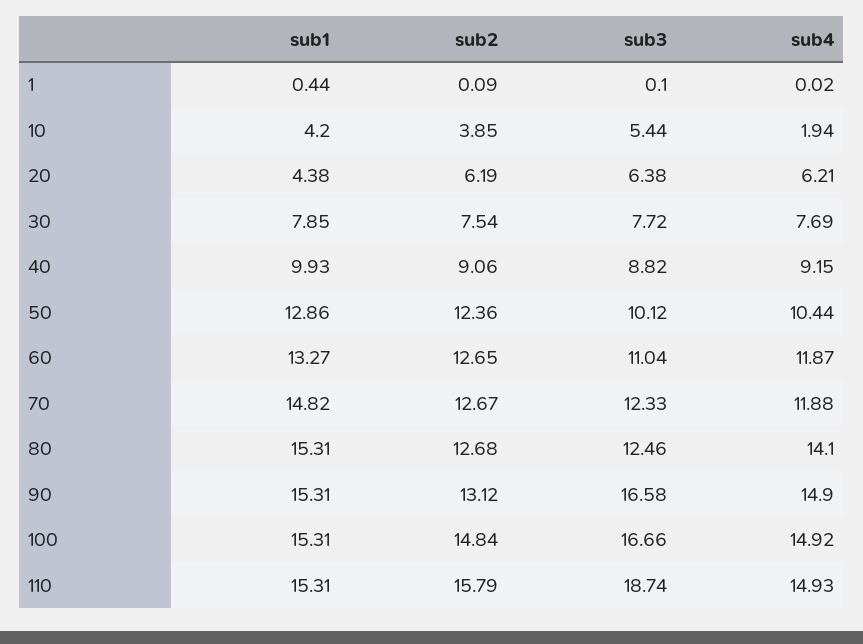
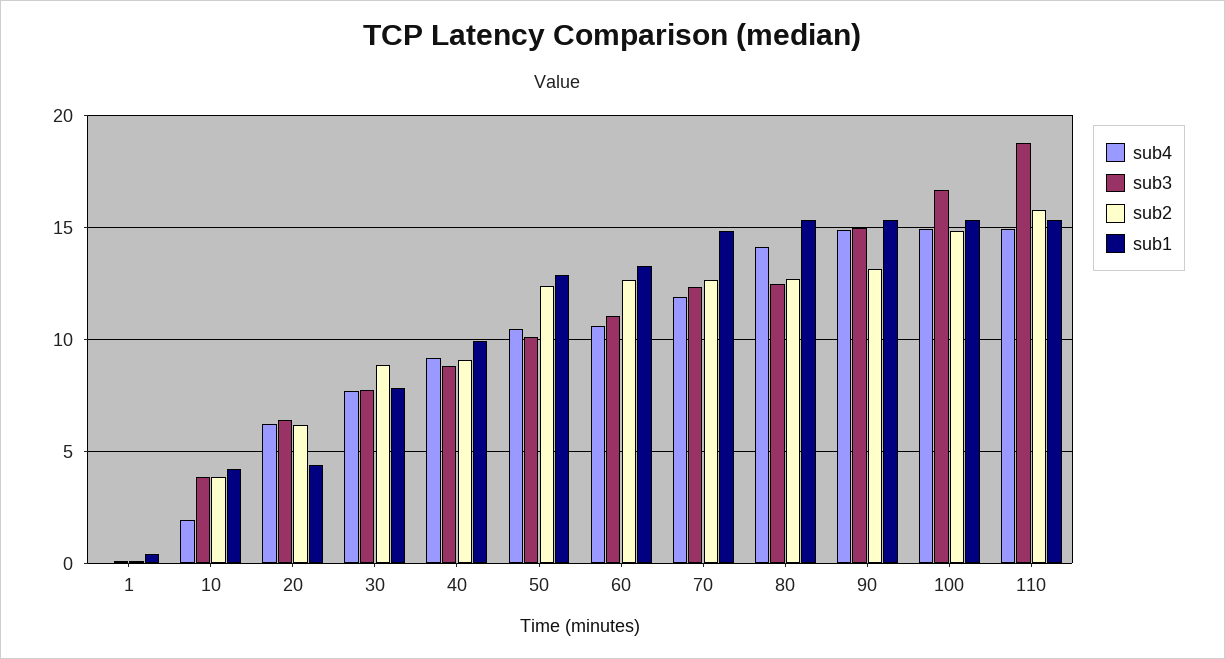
sub3, 10: 5.44 -> 4
sub2, 30: 7.54 -> 9
sub4, 60: 11.87 -> 10.5
sub3, 90: 16.58 -> 15

